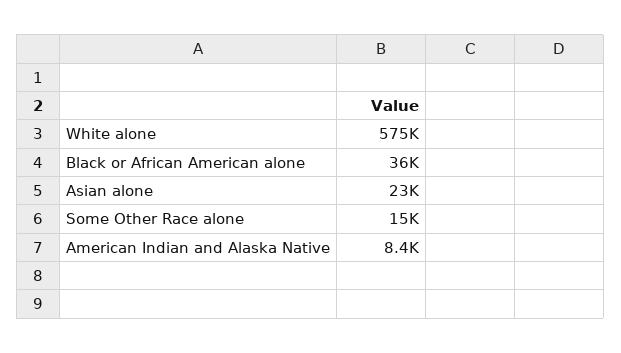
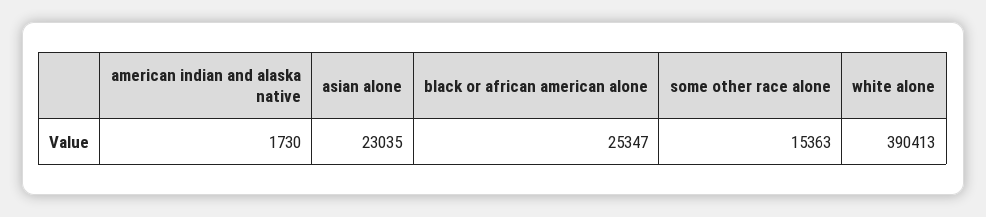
White alone: 575000 -> 390413
Black or African American alone: 36000 -> 25347
American Indian and Alaska Native: 8400 -> 1730

